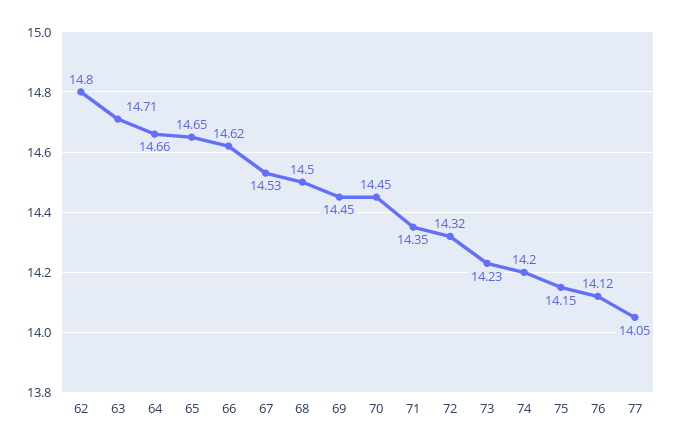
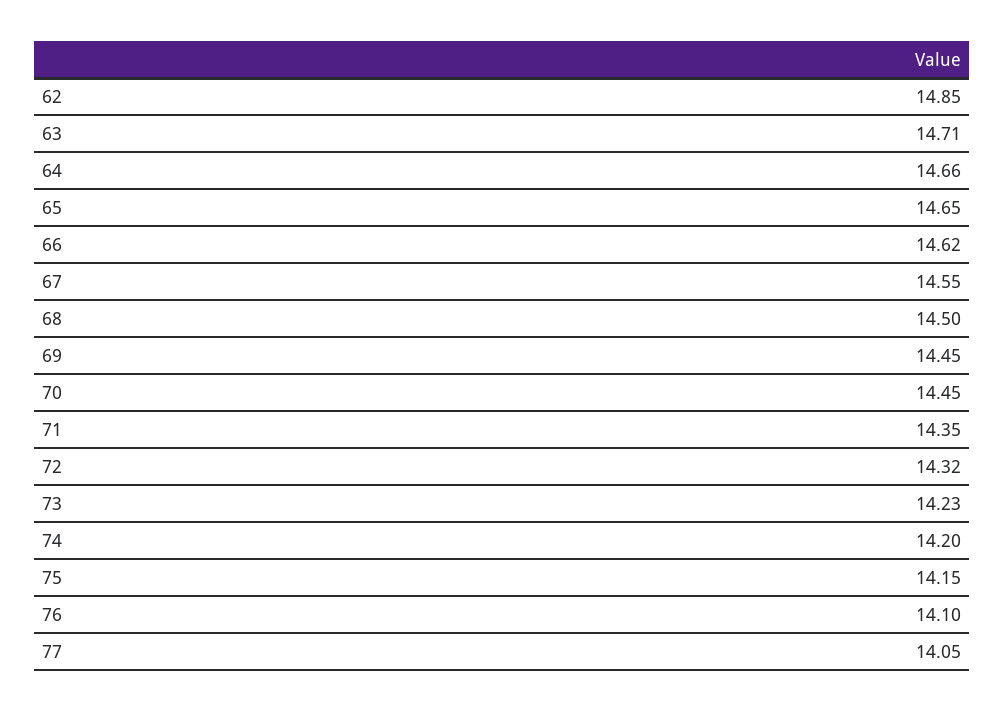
62: 14.8 -> 14.85
67: 14.53 -> 14.55
76: 14.12 -> 14.1

